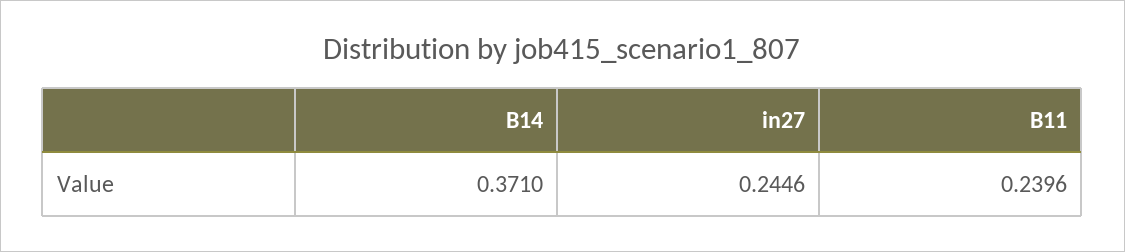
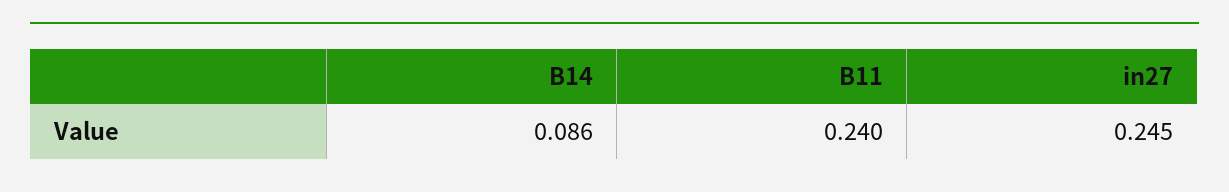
B14: 0.371 -> 0.086

